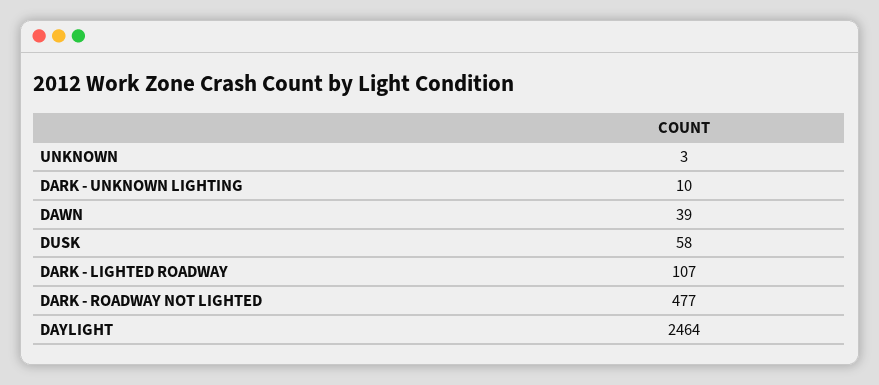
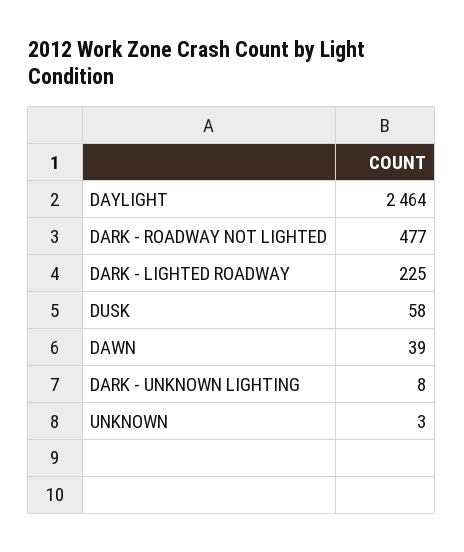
DARK - UNKNOWN LIGHTING: 10 -> 8
DARK - LIGHTED ROADWAY: 107 -> 225

